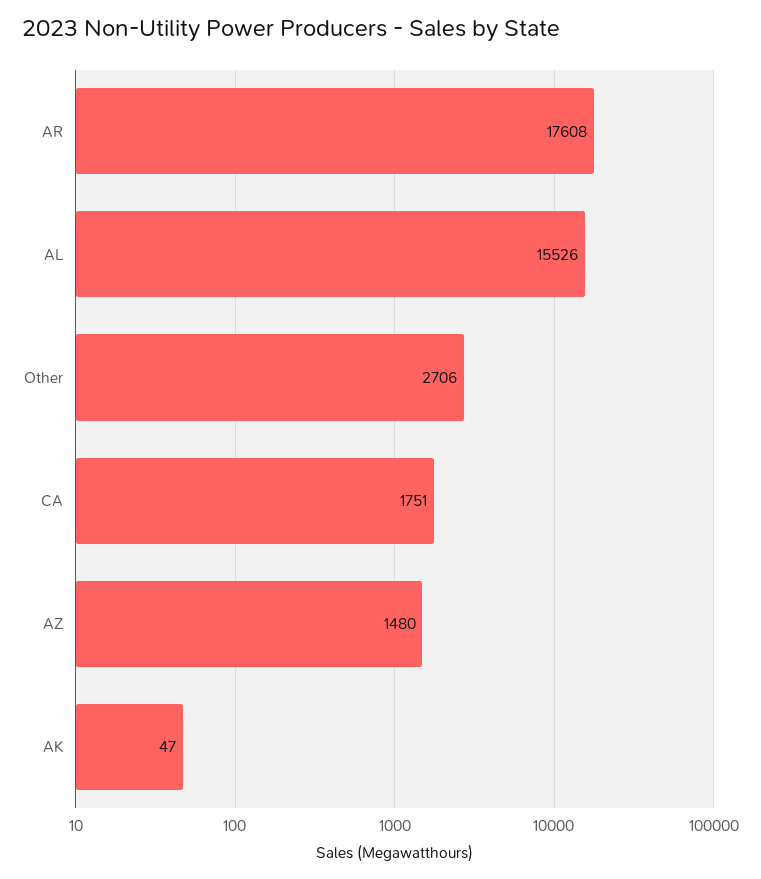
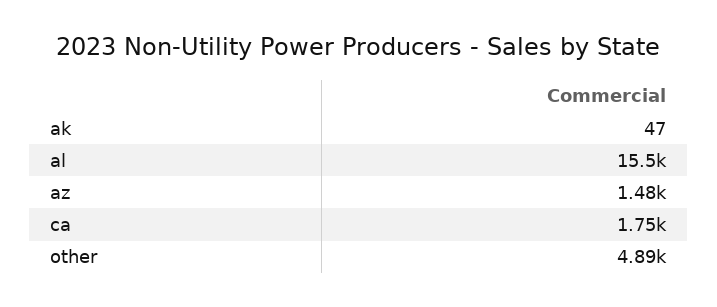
AR: 17608 -> none
Other: 2706 -> 4890

